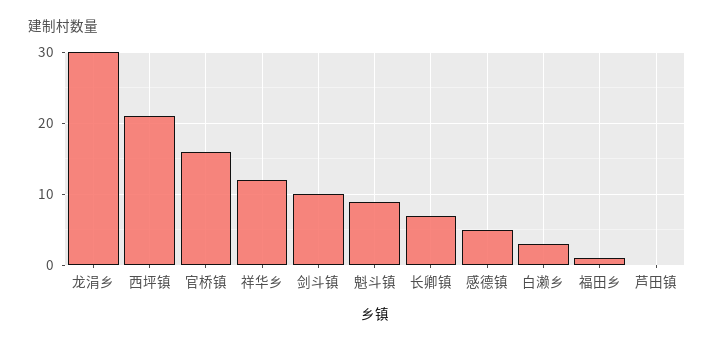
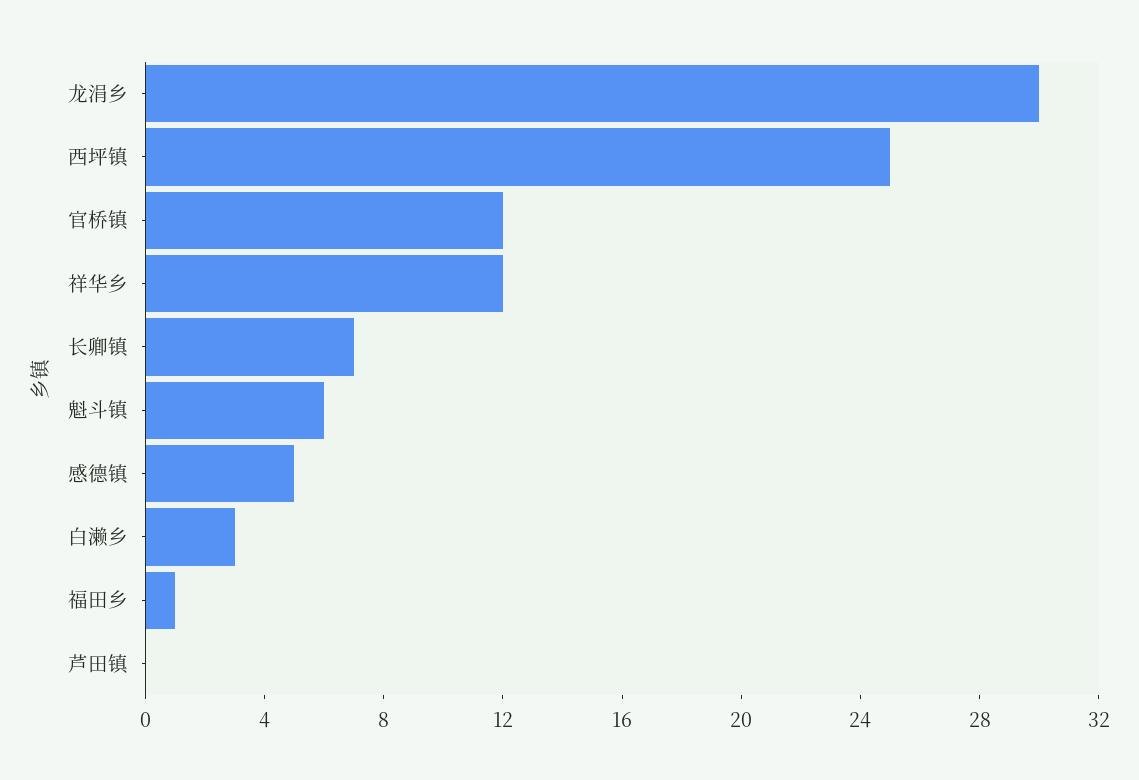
西坪镇: 21 -> 25
官桥镇: 16 -> 12
剑斗镇: 10 -> none
魁斗镇: 9 -> 6

